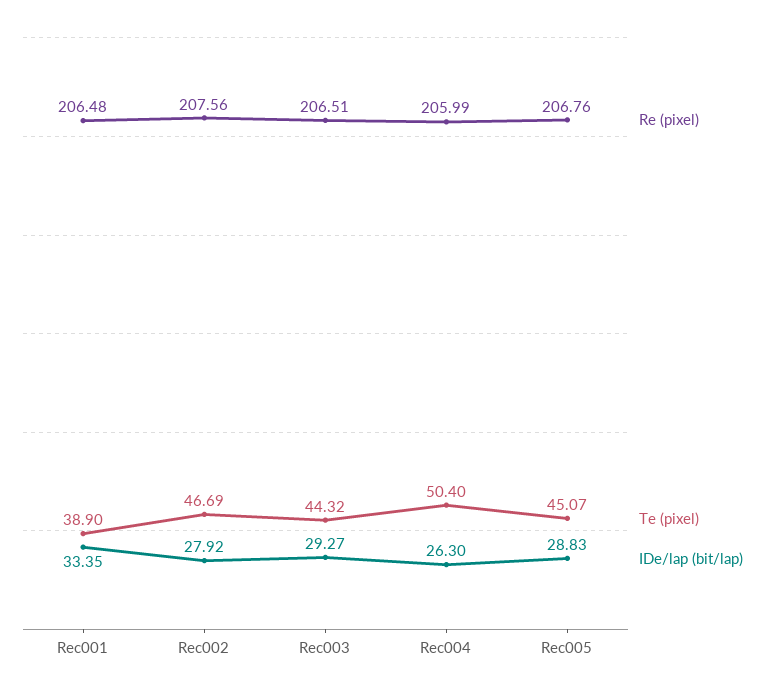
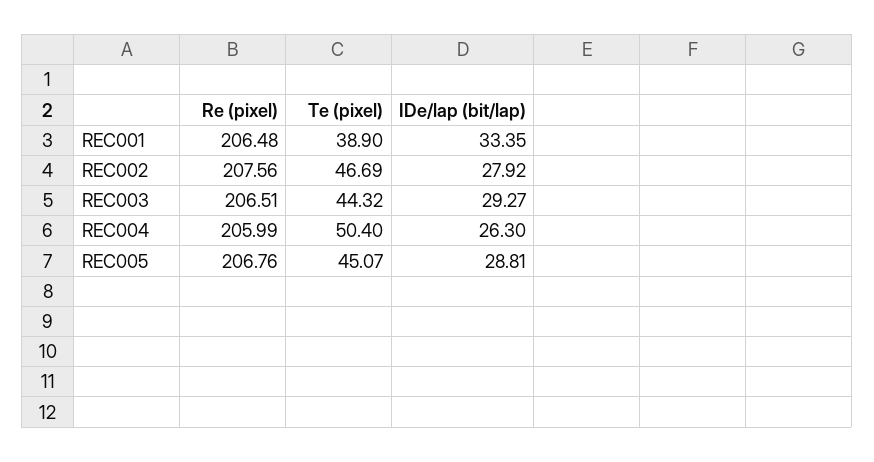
IDe/lap (bit/lap), Rec005: 28.83 -> 28.81

